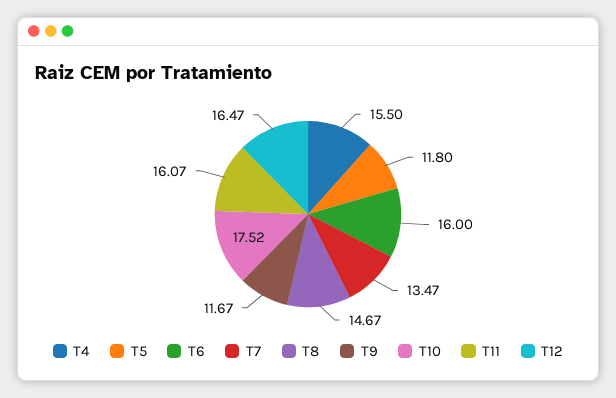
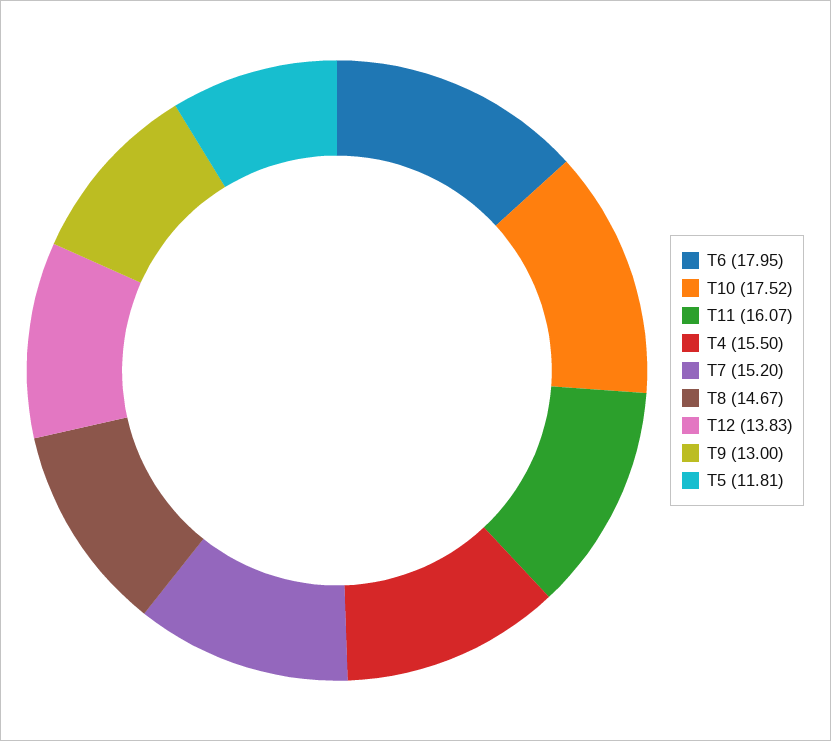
T5: 11.8 -> 11.81
T6: 16 -> 17.95
T7: 13.47 -> 15.2
T9: 11.67 -> 13
T12: 16.47 -> 13.83

